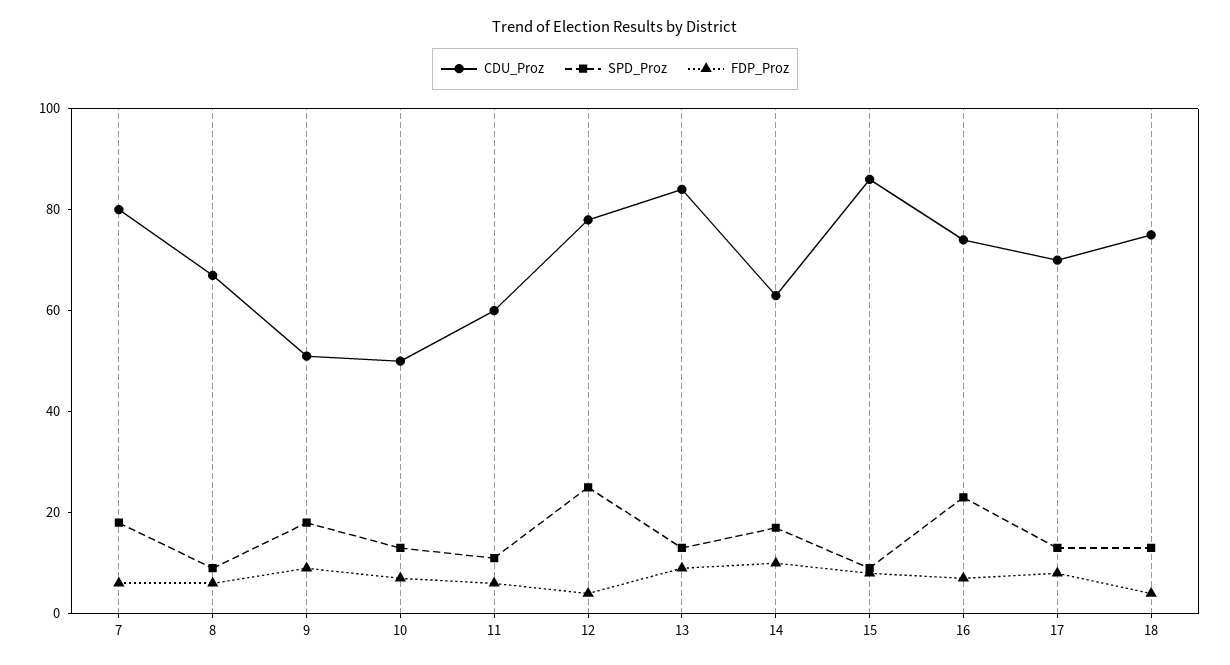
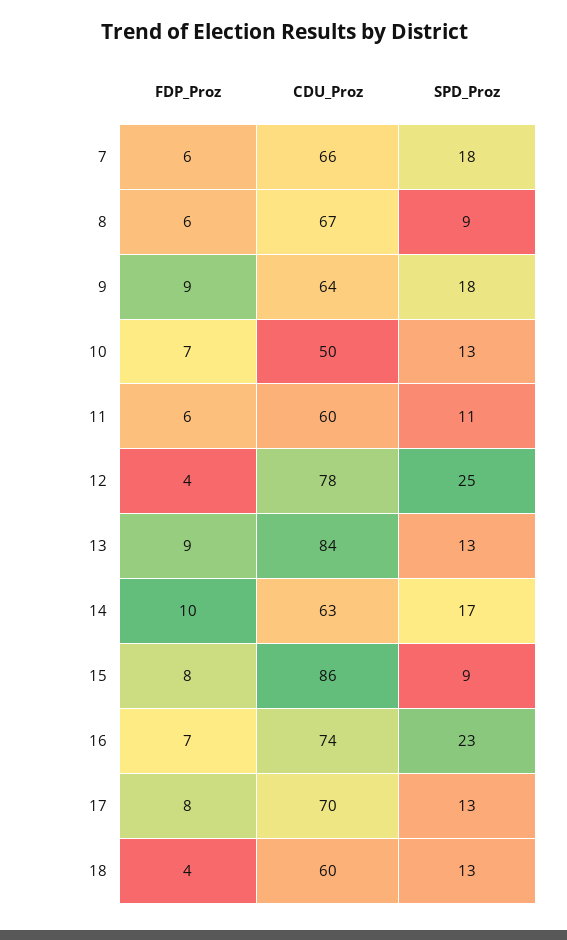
CDU_Proz, 7: 80 -> 66
CDU_Proz, 9: 50 -> 64
CDU_Proz, 18: 75 -> 60

